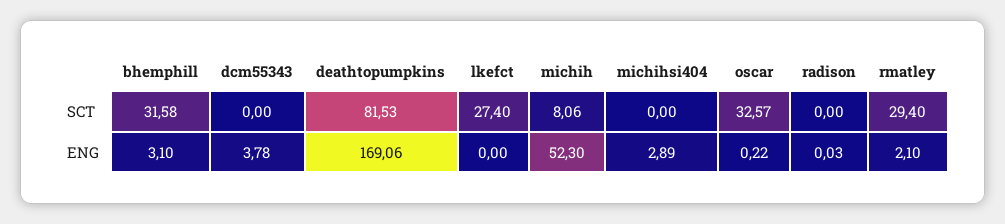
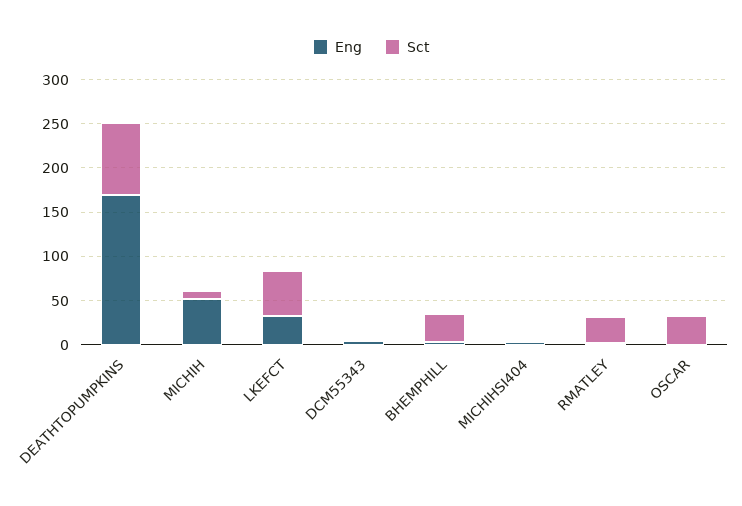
SCT, lkefct: 27.4 -> 50
SCT, radison: 0 -> none
ENG, lkefct: 0 -> 30
ENG, radison: 0.03 -> none

